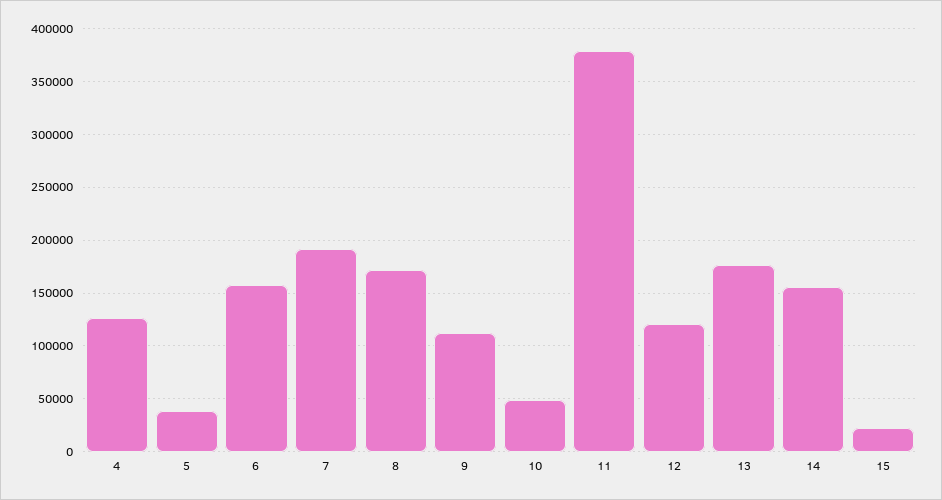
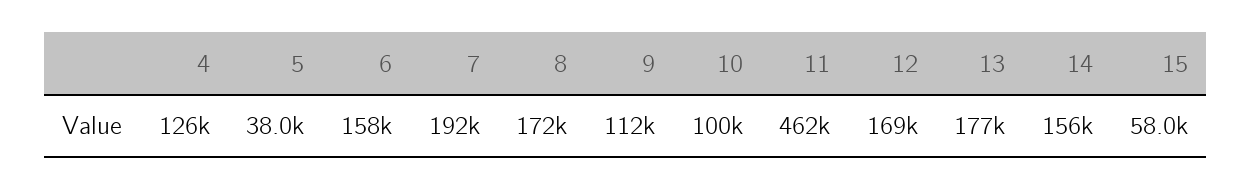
10: 50000 -> 100000
11: 380000 -> 462000
12: 120000 -> 169000
15: 20000 -> 58000

